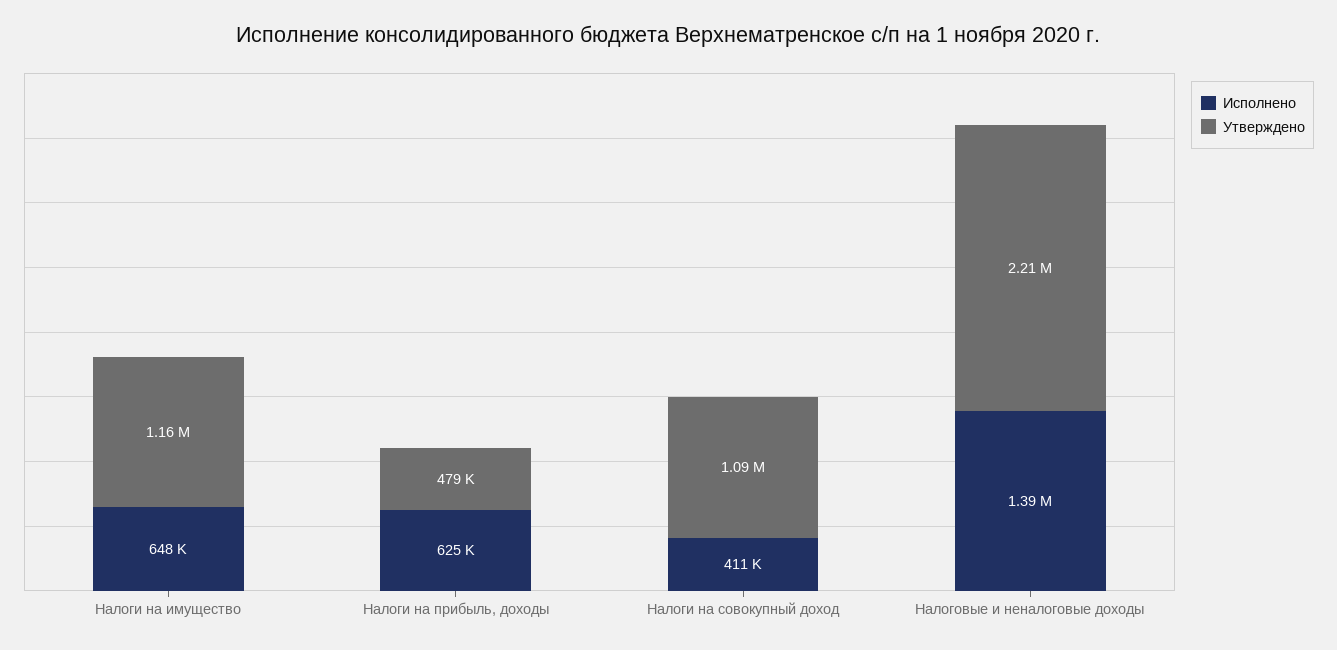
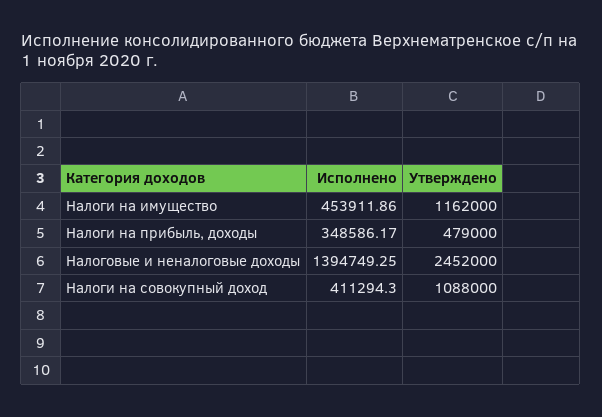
Исполнено, Налоги на имущество: 648000 -> 453911.86
Исполнено, Налоги на прибыль, доходы: 625000 -> 348586.17
Утверждено, Налоговые и неналоговые доходы: 2210000 -> 2452000

